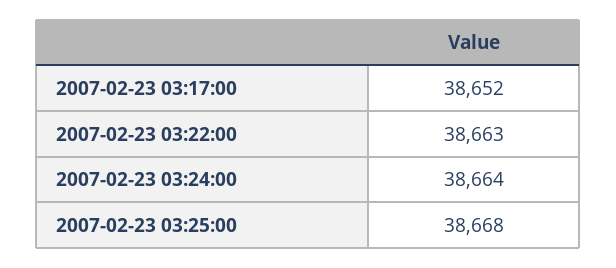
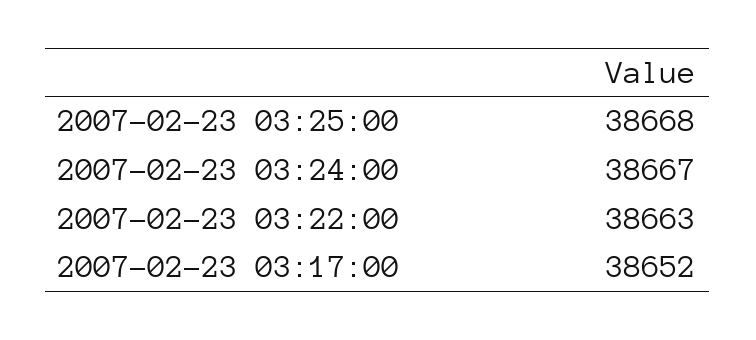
2007-02-23 03:24:00: 38664 -> 38667

